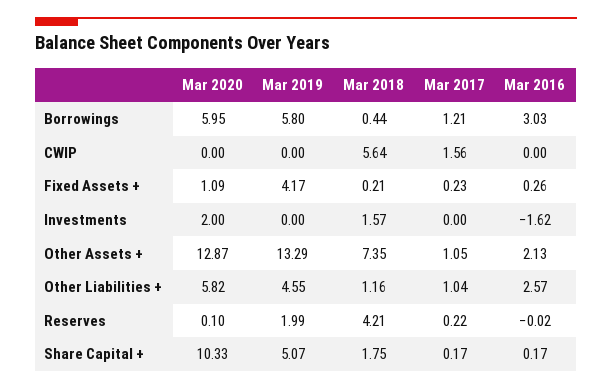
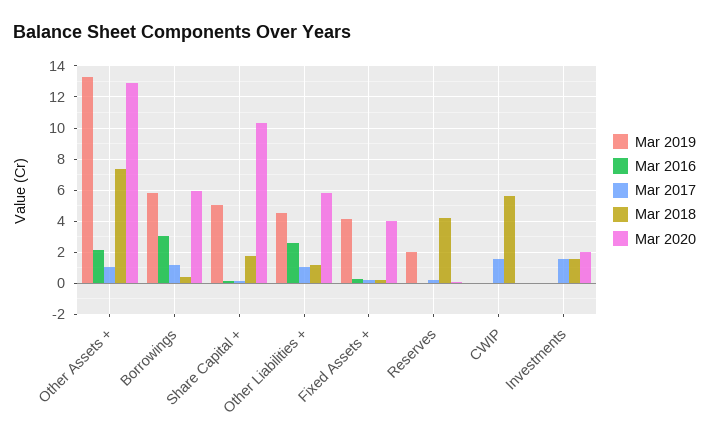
Mar 2020, Fixed Assets +: 1.09 -> 4
Mar 2017, Investments: 0 -> 1.5
Mar 2016, Investments: -1.62 -> 0

